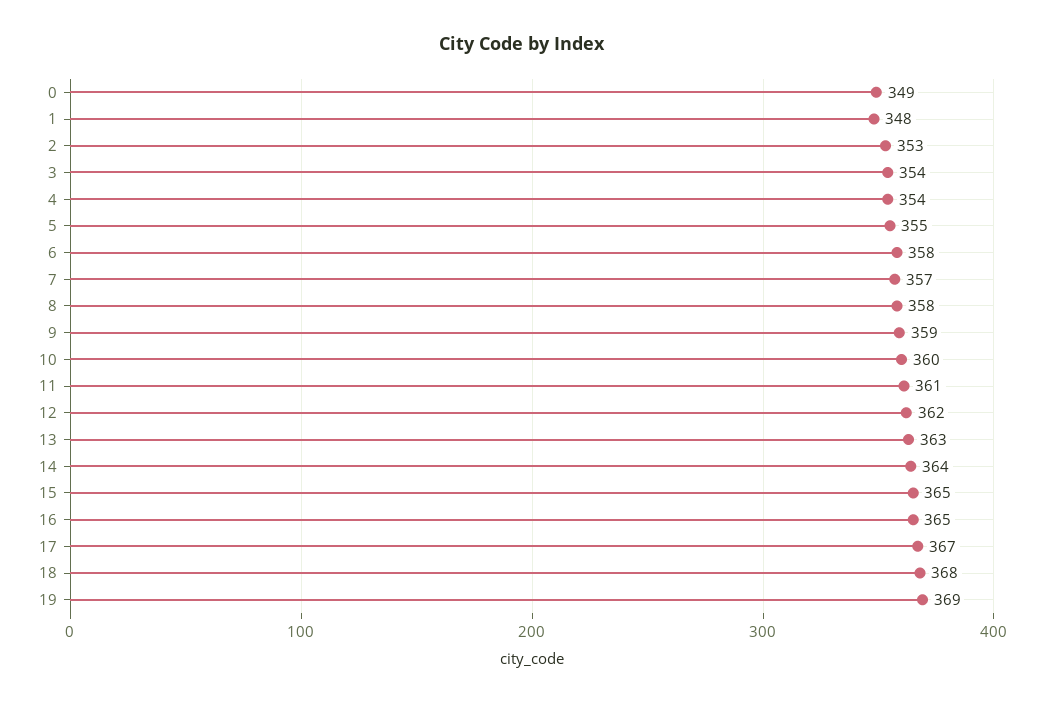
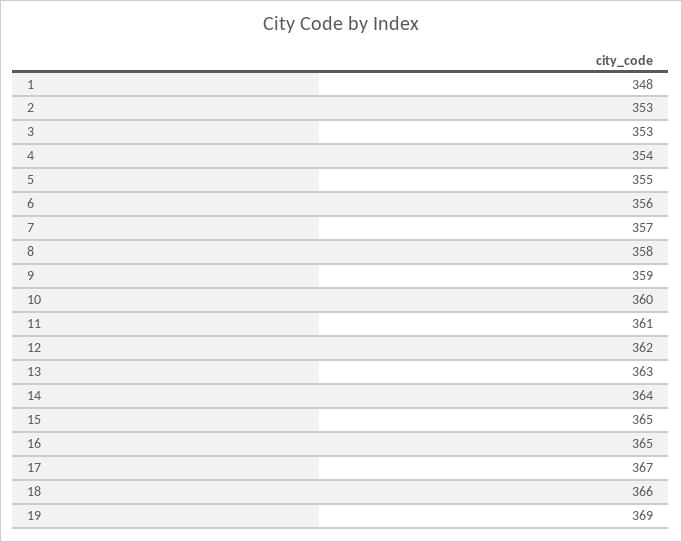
0: 349 -> none
3: 354 -> 353
6: 358 -> 356
18: 368 -> 366

